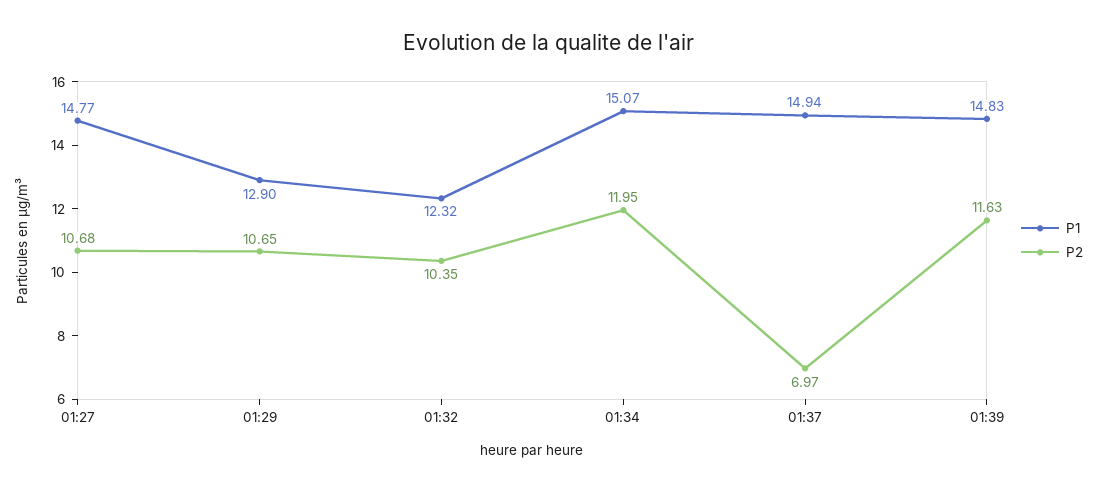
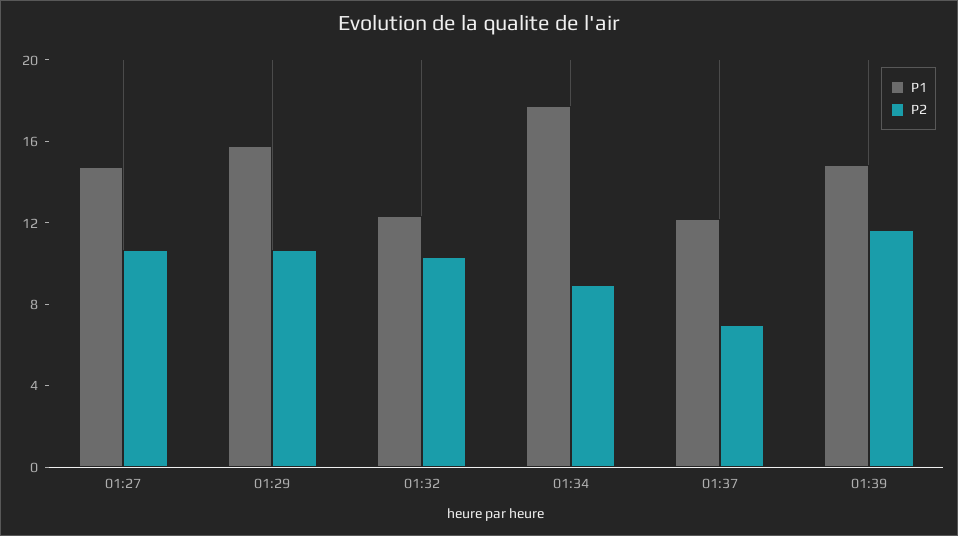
P1, 01:29: 12.9 -> 16
P1, 01:34: 15.07 -> 18
P2, 01:34: 11.95 -> 9
P1, 01:37: 14.94 -> 12

